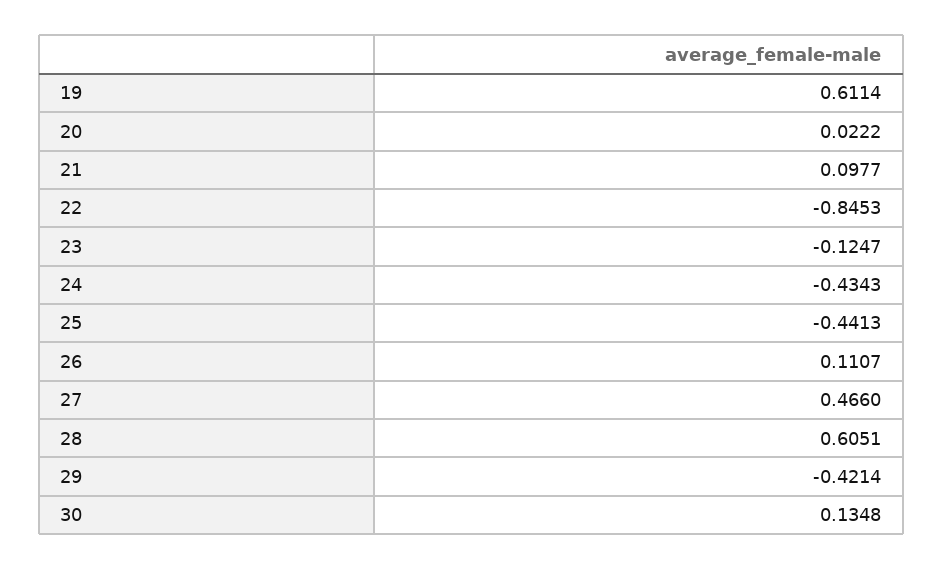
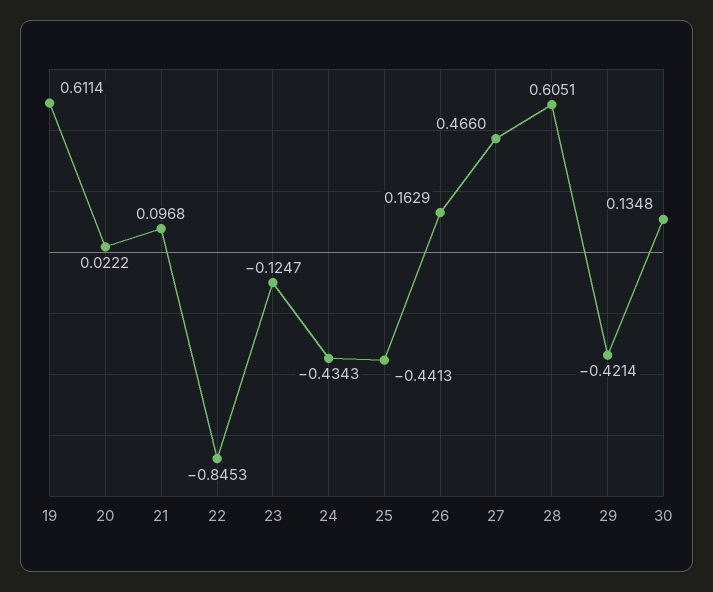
21: 0.0977 -> 0.0968
26: 0.1107 -> 0.1629

